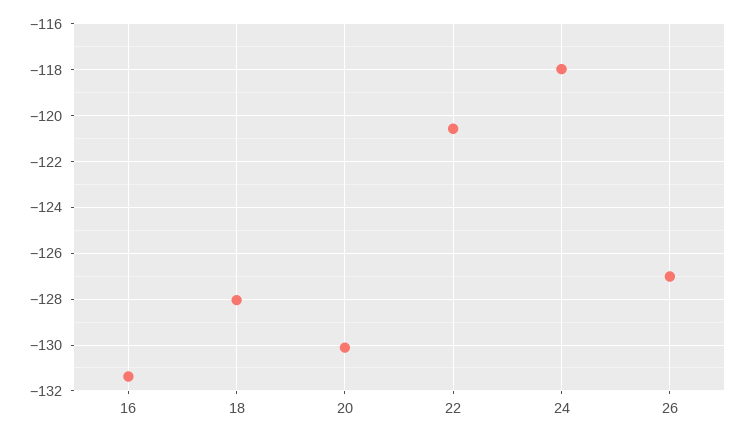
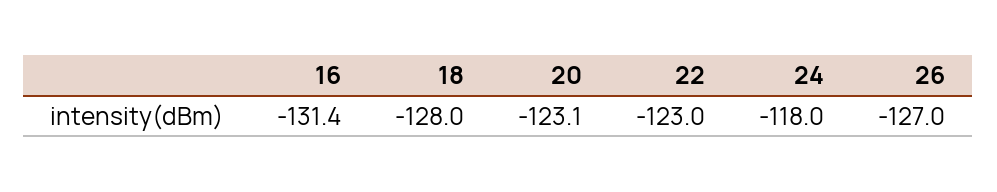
20: -130 -> -123.1
22: -120.5 -> -123

